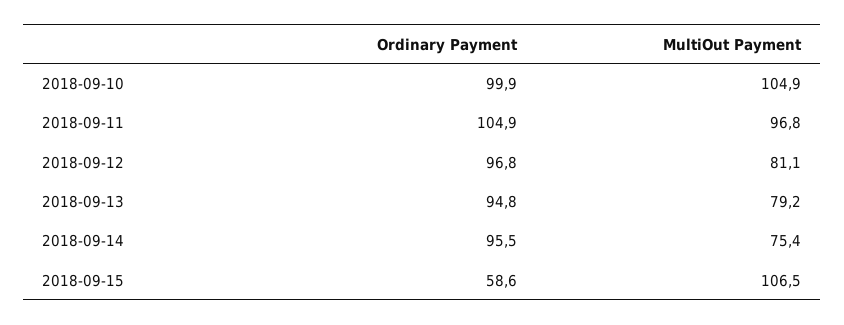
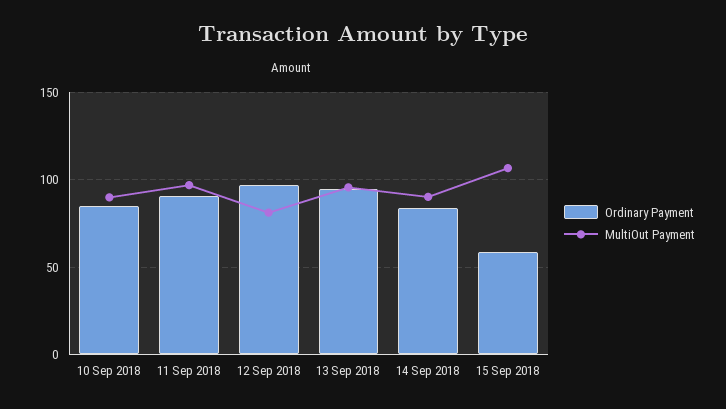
Ordinary Payment, 2018-09-10: 99.9 -> 85
MultiOut Payment, 2018-09-10: 104.9 -> 90
Ordinary Payment, 2018-09-11: 104.9 -> 90
MultiOut Payment, 2018-09-13: 79.2 -> 95
Ordinary Payment, 2018-09-14: 95.5 -> 85
MultiOut Payment, 2018-09-14: 75.4 -> 90

